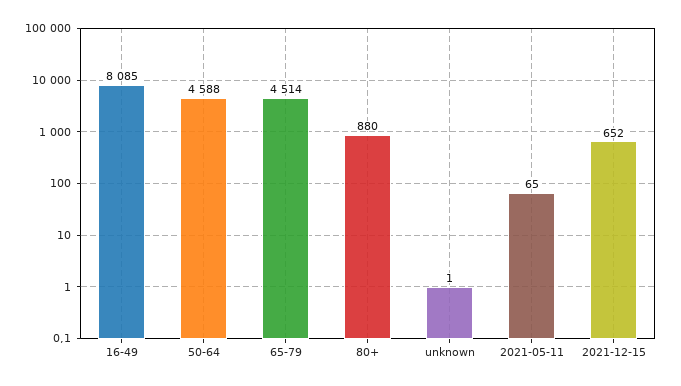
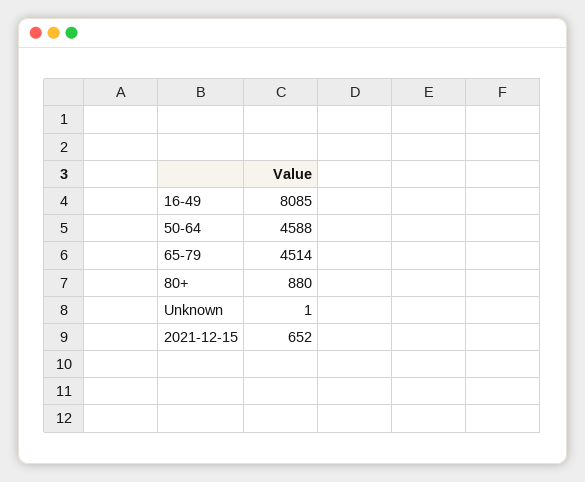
2021-05-11: 65 -> none

